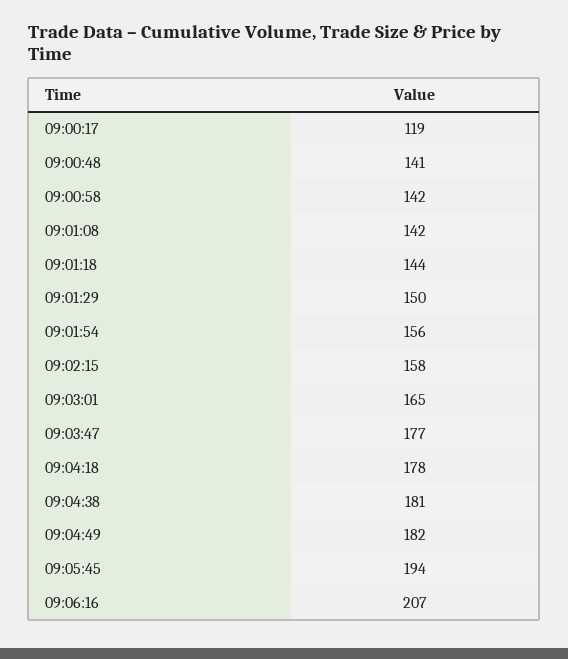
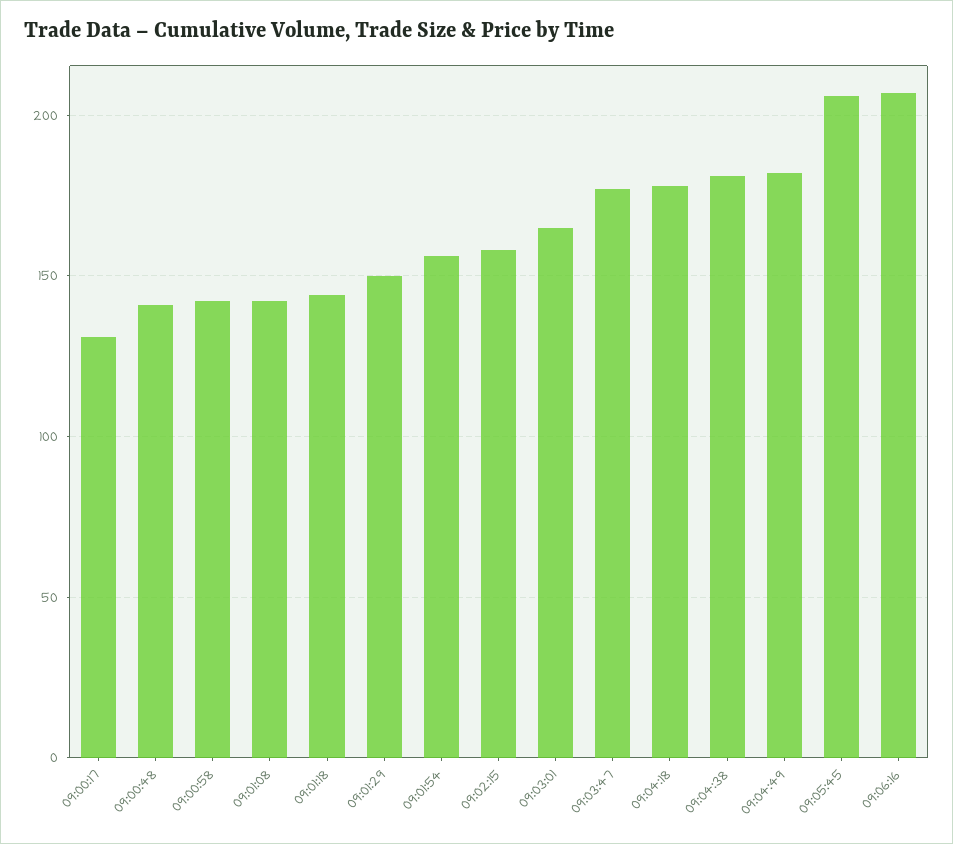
09:00:17: 119 -> 130
09:05:45: 194 -> 205

